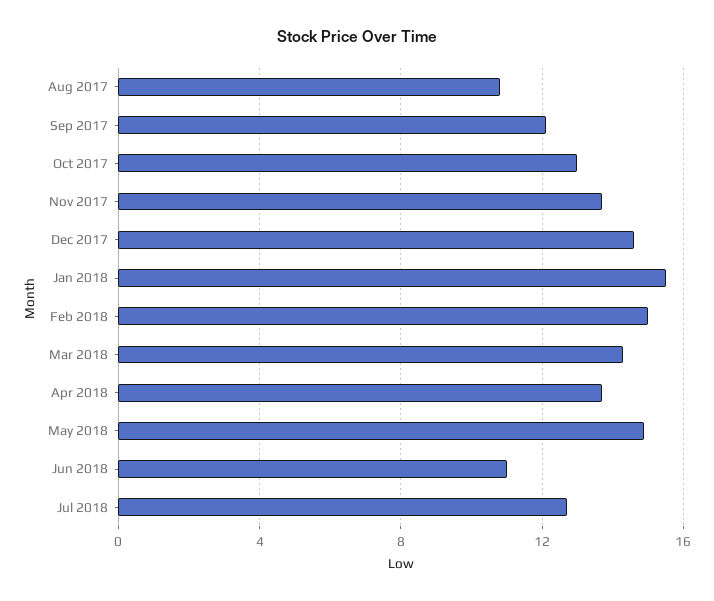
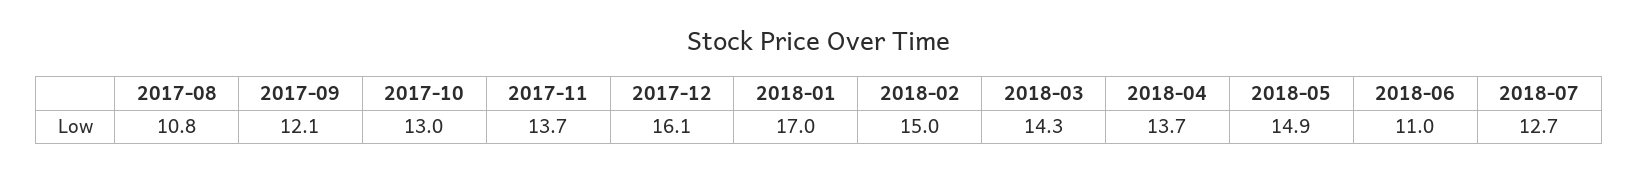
Dec 2017: 14.5 -> 16.1
Jan 2018: 15.5 -> 17

